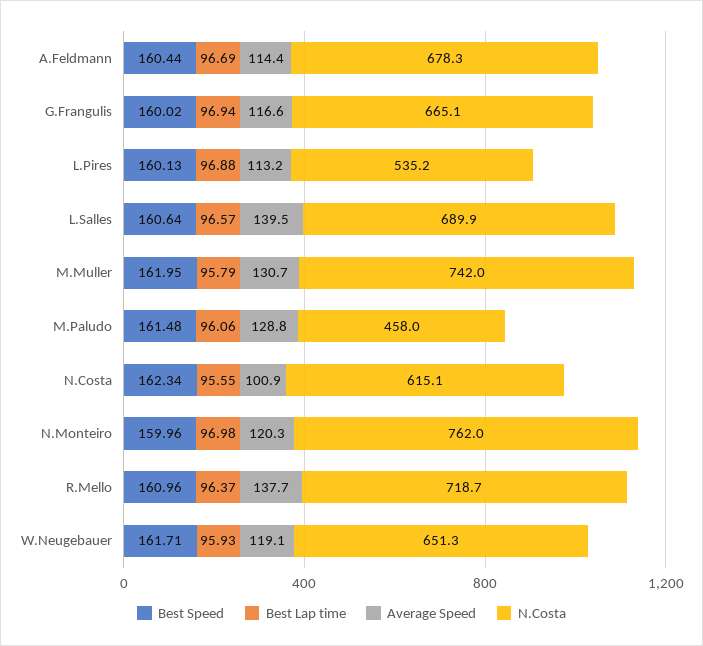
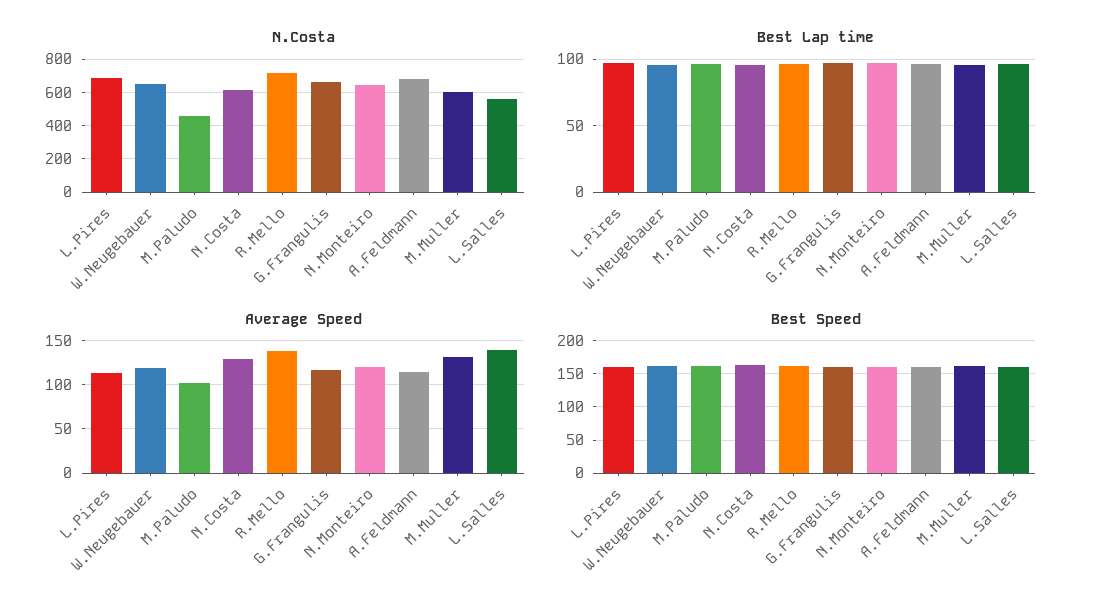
N.Costa, L.Pires: 535.2 -> 700
N.Costa, L.Salles: 689.9 -> 550
N.Costa, M.Muller: 742 -> 600
Average Speed, M.Paludo: 128.8 -> 100
Average Speed, N.Costa: 100.9 -> 130
N.Costa, N.Monteiro: 762 -> 650

